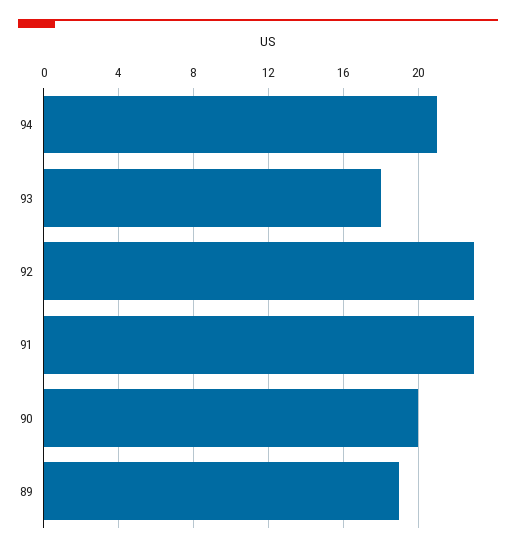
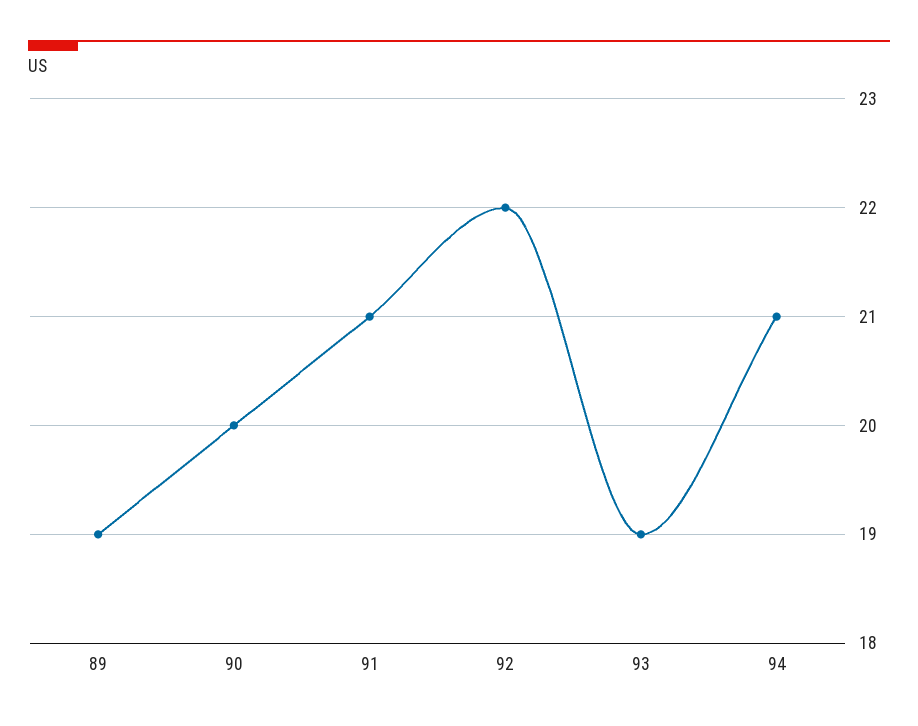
93: 18 -> 19
92: 23 -> 22
91: 23 -> 21

